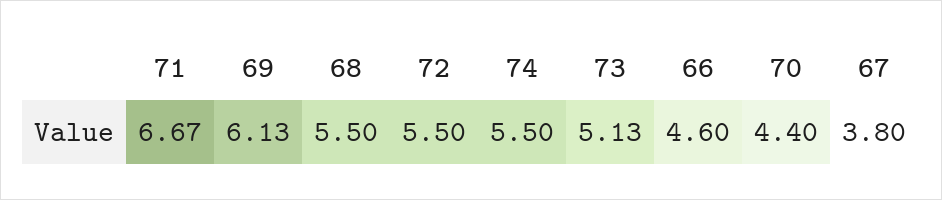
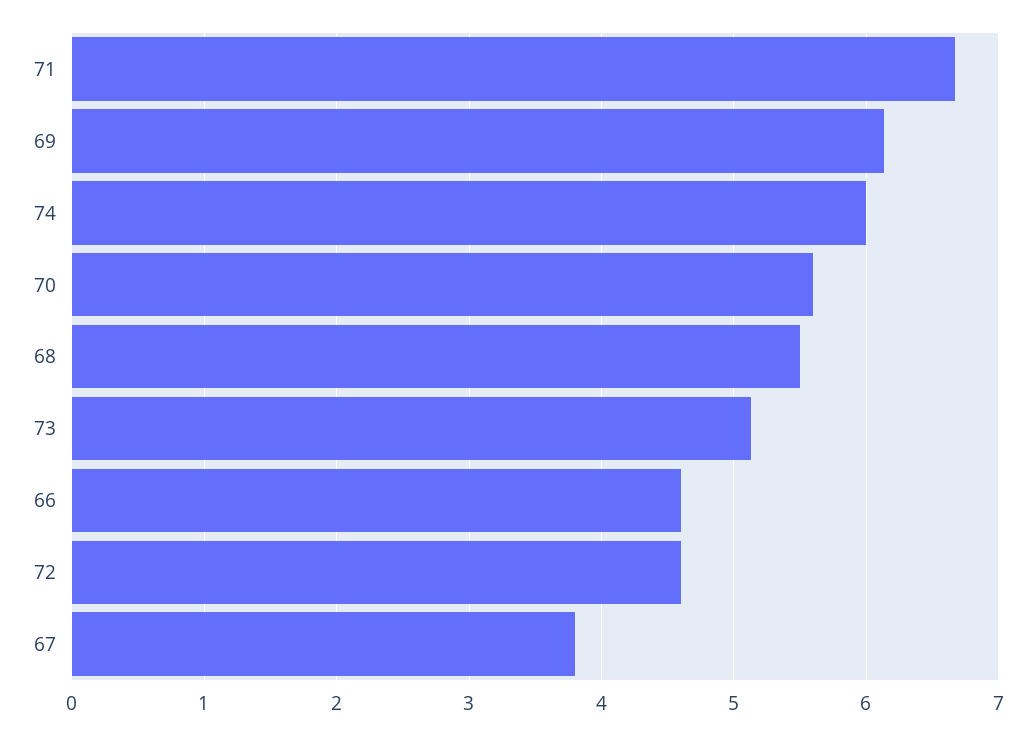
72: 5.5 -> 4.6
74: 5.5 -> 6
70: 4.4 -> 5.6

